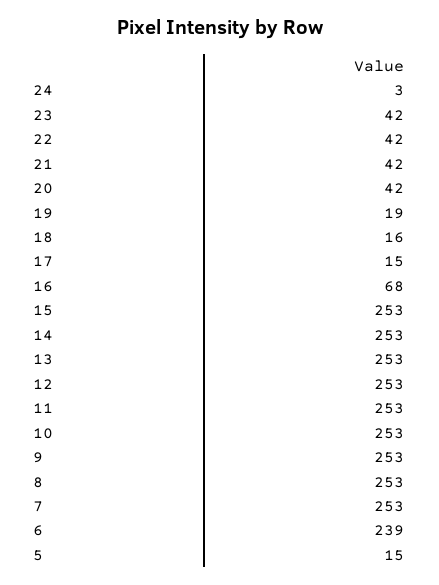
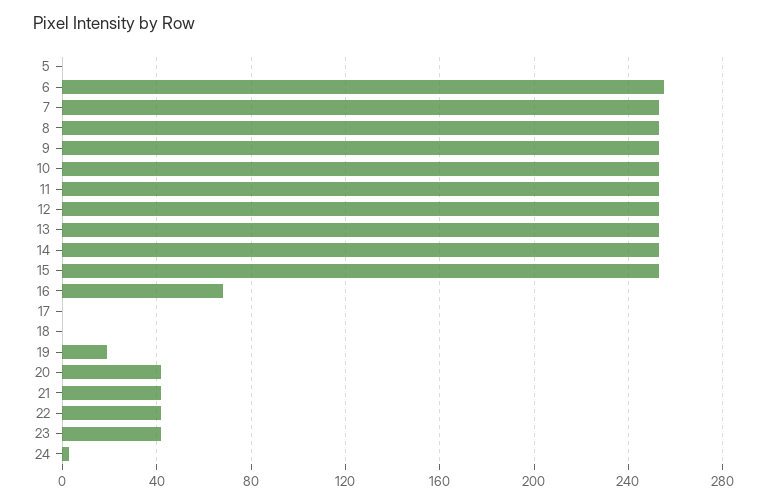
18: 16 -> 0
17: 15 -> 0
6: 239 -> 255
5: 15 -> 0

